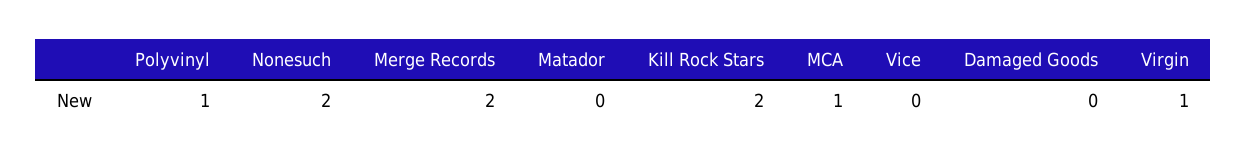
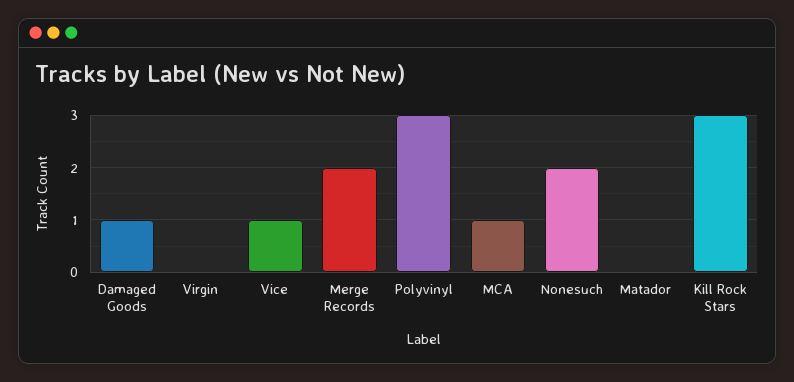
Polyvinyl: 1 -> 3
Kill Rock Stars: 2 -> 3
Vice: 0 -> 1
Damaged Goods: 0 -> 1
Virgin: 1 -> 0

